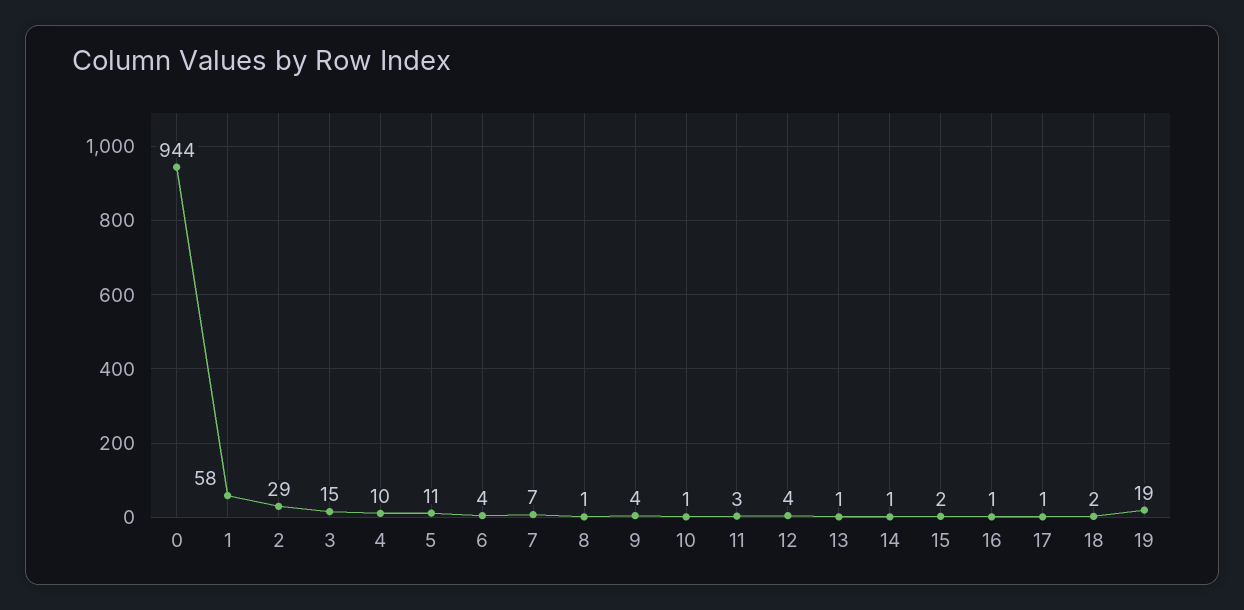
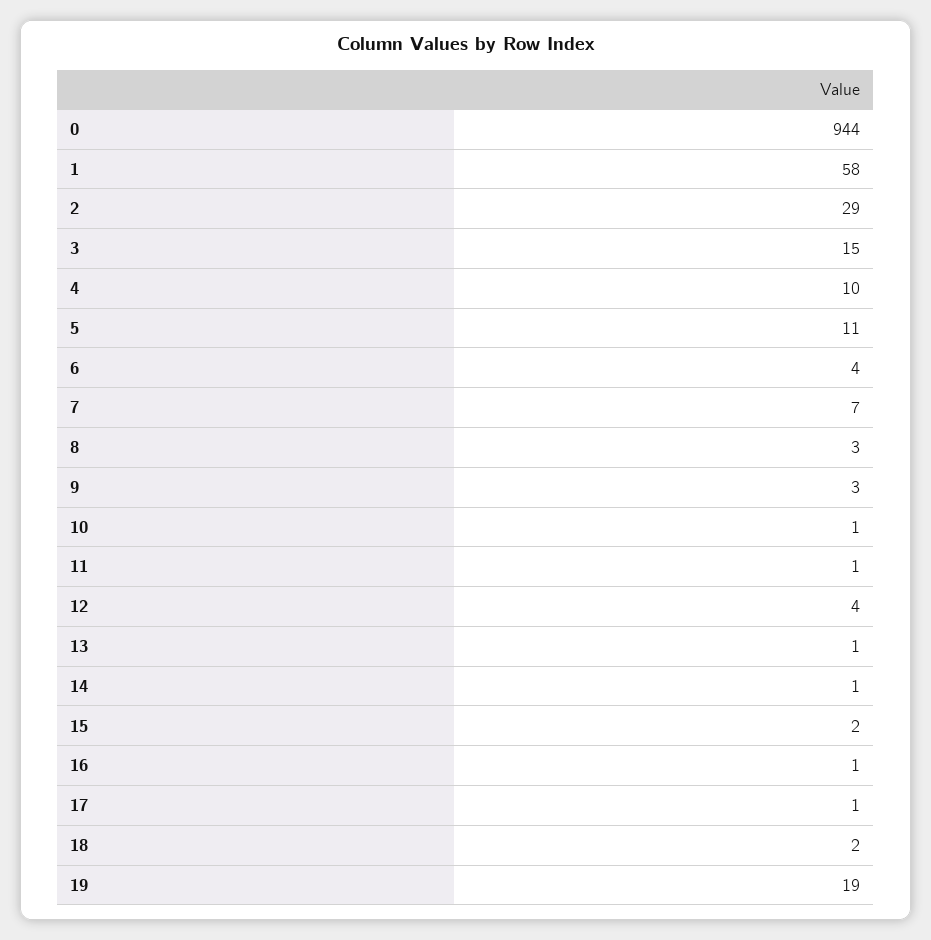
8: 1 -> 3
9: 4 -> 3
11: 3 -> 1

